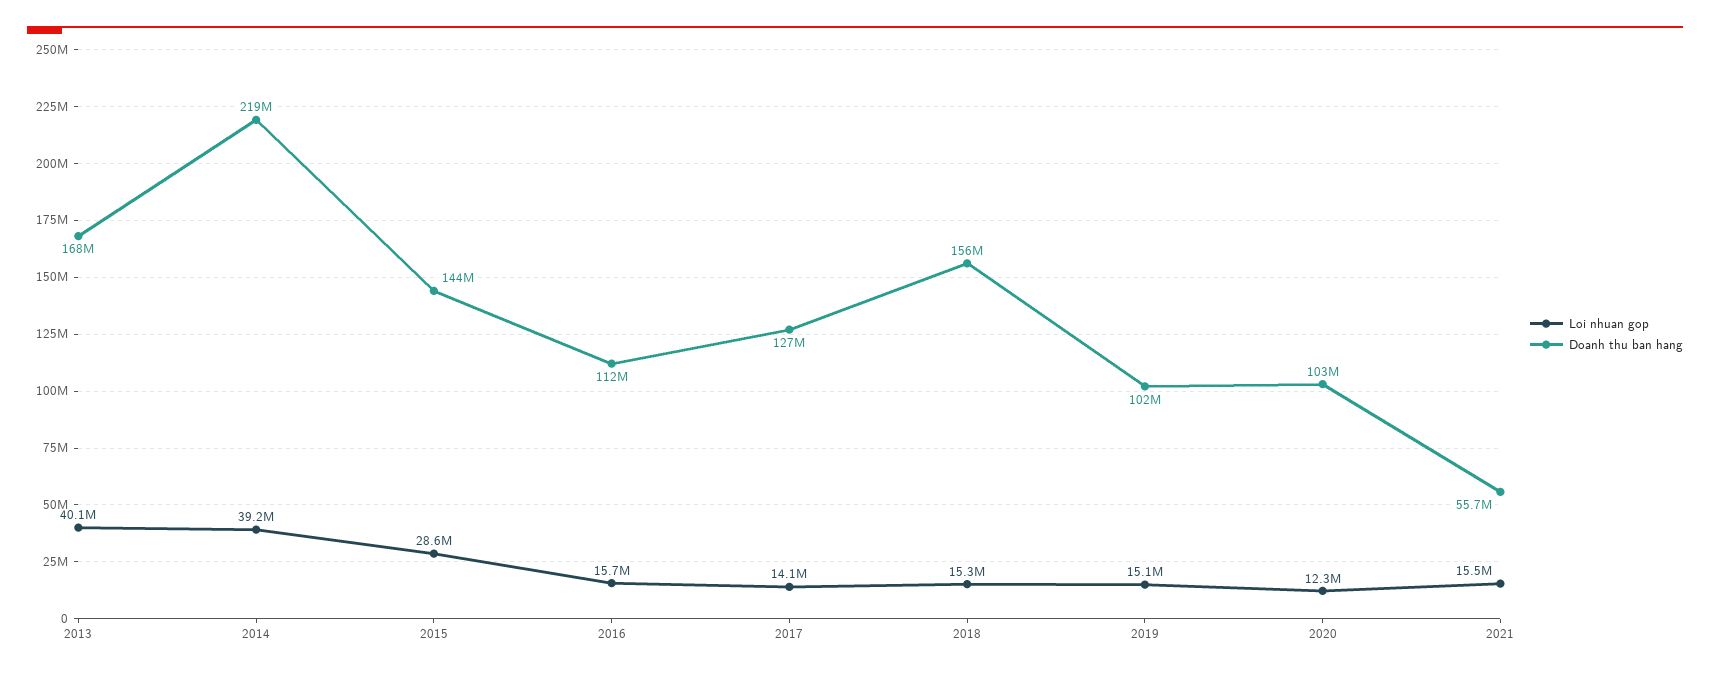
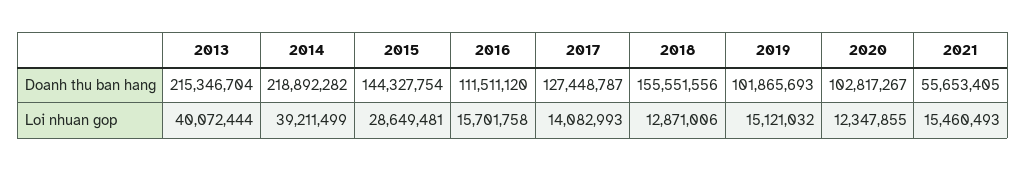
Doanh thu ban hang, 2013: 168000000 -> 215346704
Loi nhuan gop, 2018: 15300000 -> 12871006

